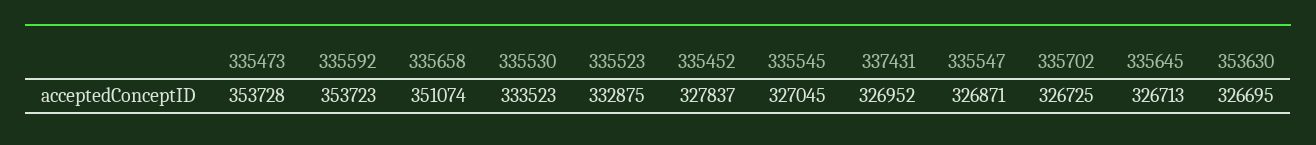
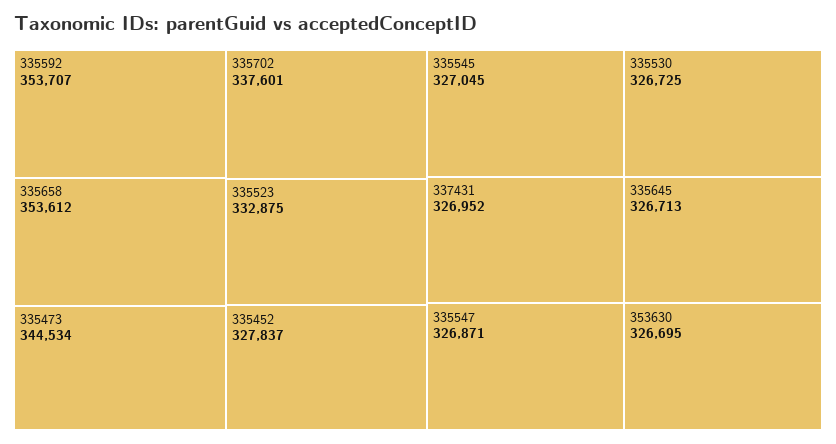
335473: 353728 -> 344534
335592: 353723 -> 353707
335658: 351074 -> 353612
335530: 333523 -> 326725
335702: 326725 -> 337601

